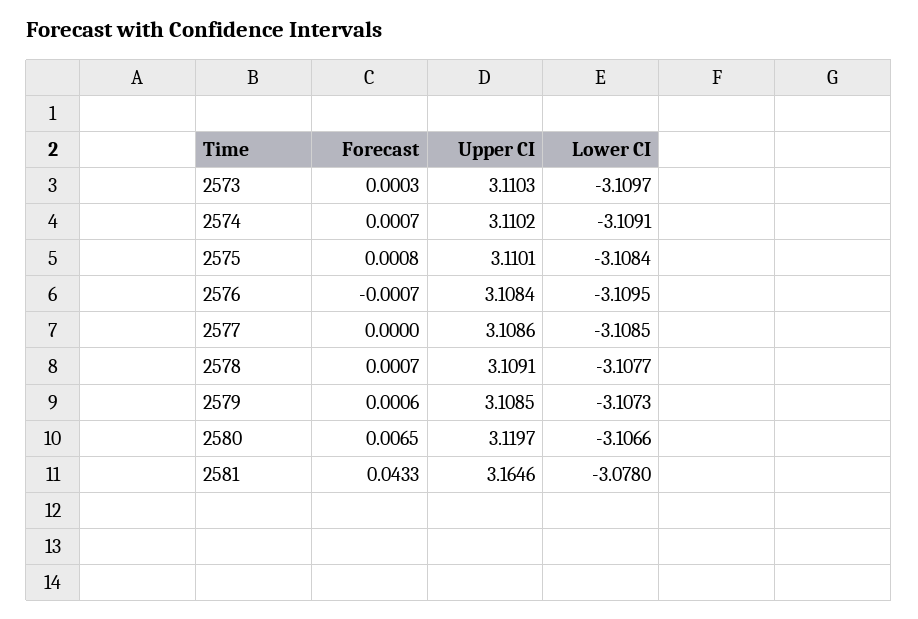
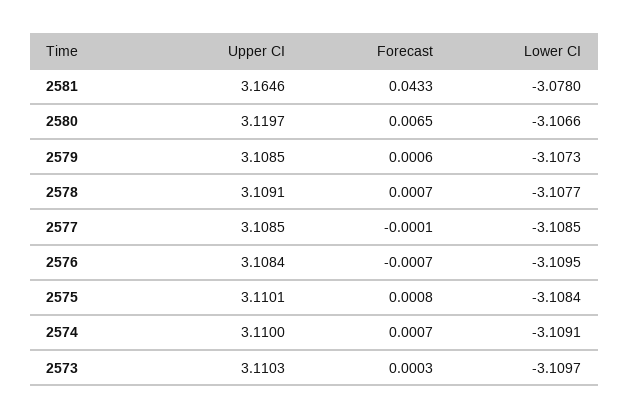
Upper CI, 2574: 3.1102 -> 3.11
Forecast, 2577: 0 -> -0.0001
Upper CI, 2577: 3.1086 -> 3.1085

